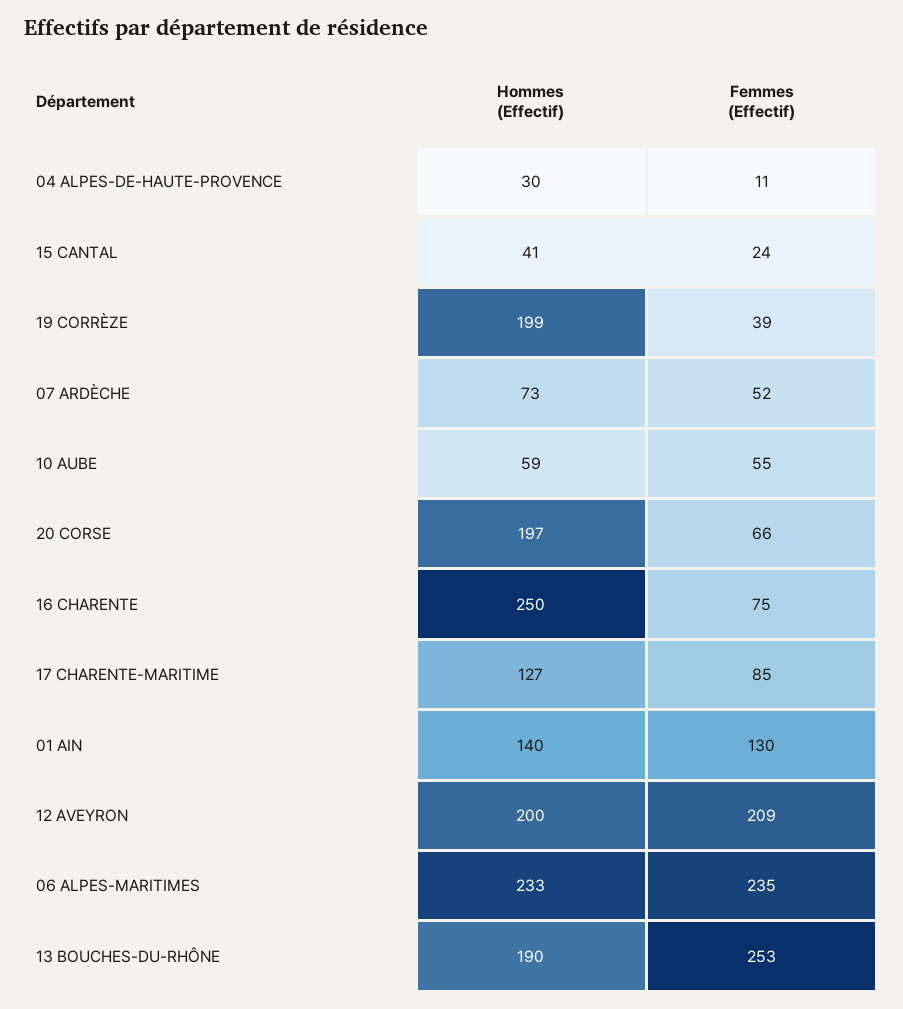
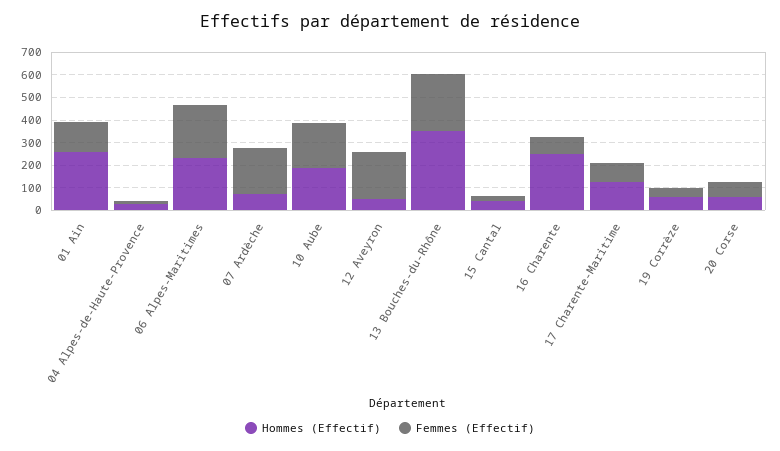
Hommes (Effectif), 19 CORRÈZE: 199 -> 50
Femmes (Effectif), 07 ARDÈCHE: 52 -> 200
Hommes (Effectif), 10 AUBE: 59 -> 200
Femmes (Effectif), 10 AUBE: 55 -> 200
Hommes (Effectif), 20 CORSE: 197 -> 50
Hommes (Effectif), 01 AIN: 140 -> 250
Hommes (Effectif), 12 AVEYRON: 200 -> 50
Hommes (Effectif), 13 BOUCHES-DU-RHÔNE: 190 -> 350

